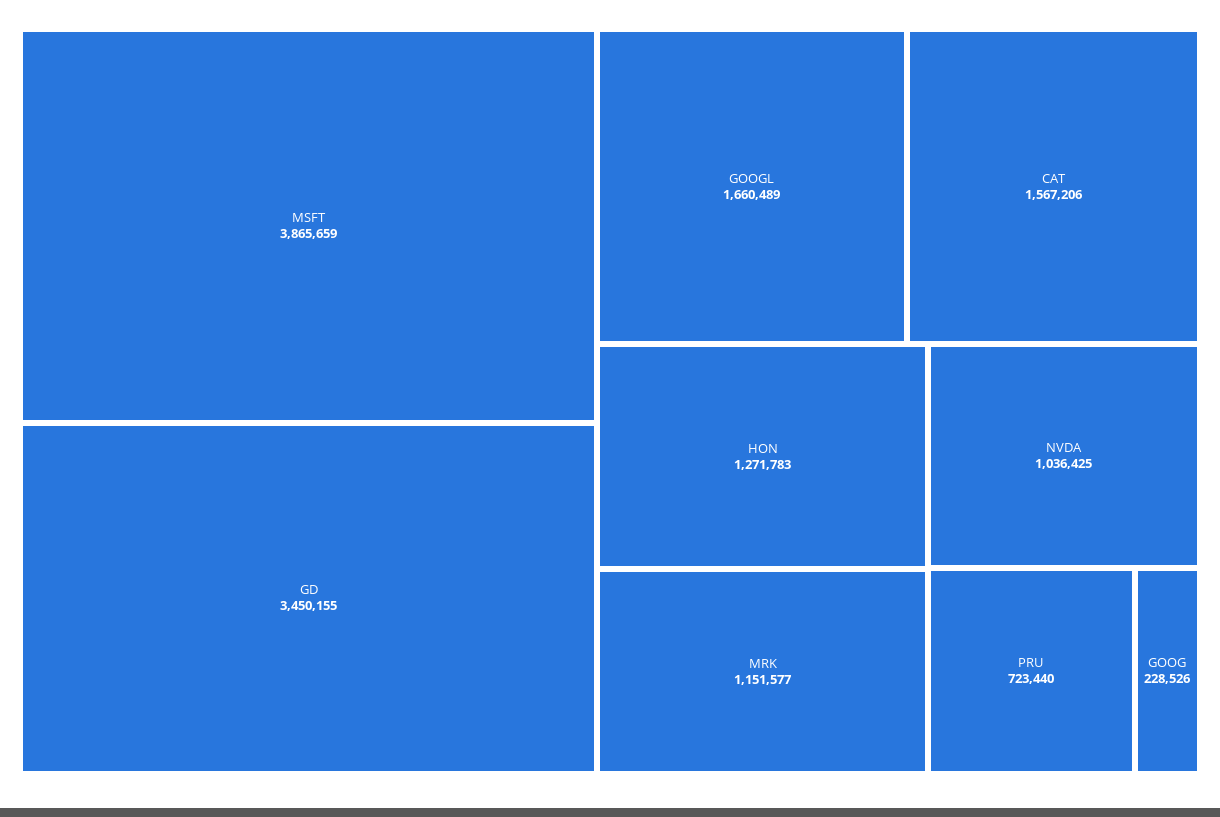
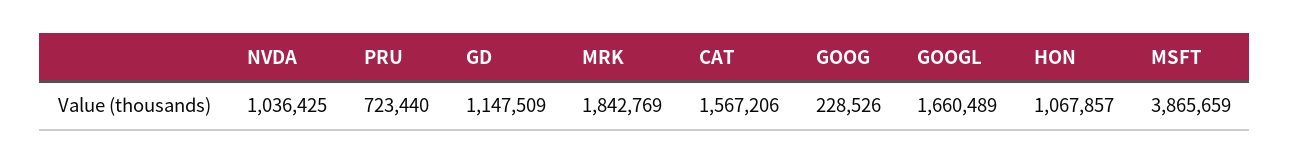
GD: 3450155 -> 1147509
HON: 1271783 -> 1067857
MRK: 1151577 -> 1842769

